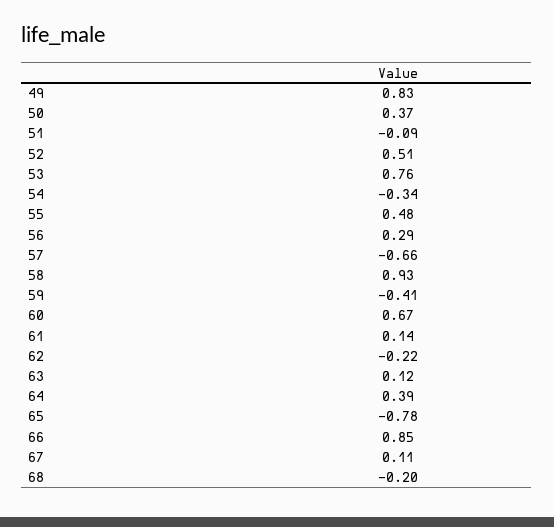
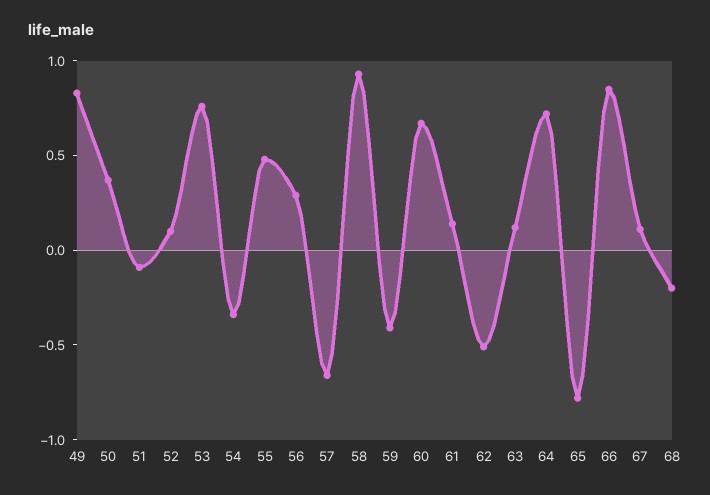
52: 0.51 -> 0.1
62: -0.22 -> -0.5
64: 0.39 -> 0.7

